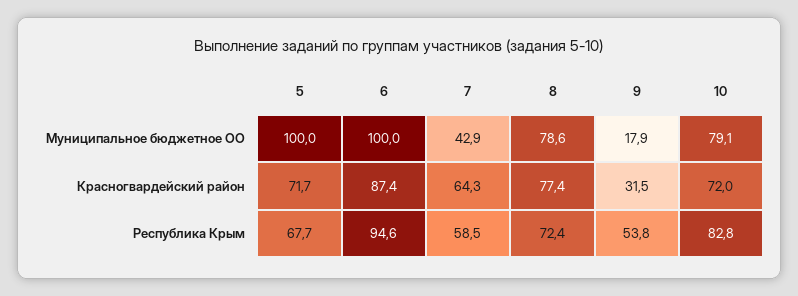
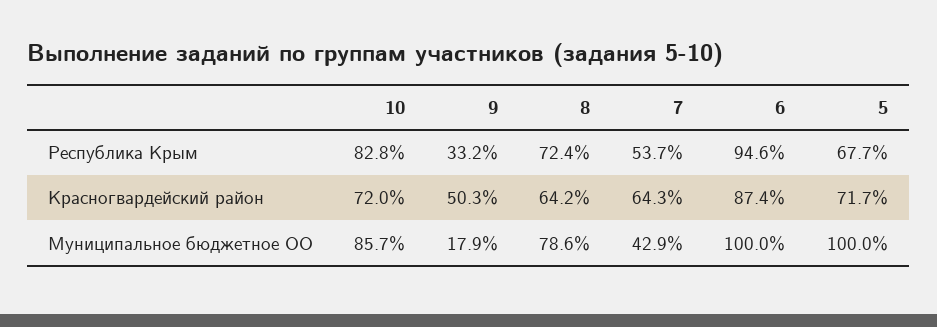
10, Муниципальное бюджетное ОО: 79.1 -> 85.7
8, Красногвардейский район: 77.4 -> 64.2
9, Красногвардейский район: 31.5 -> 50.3
7, Республика Крым: 58.5 -> 53.7
9, Республика Крым: 53.8 -> 33.2

